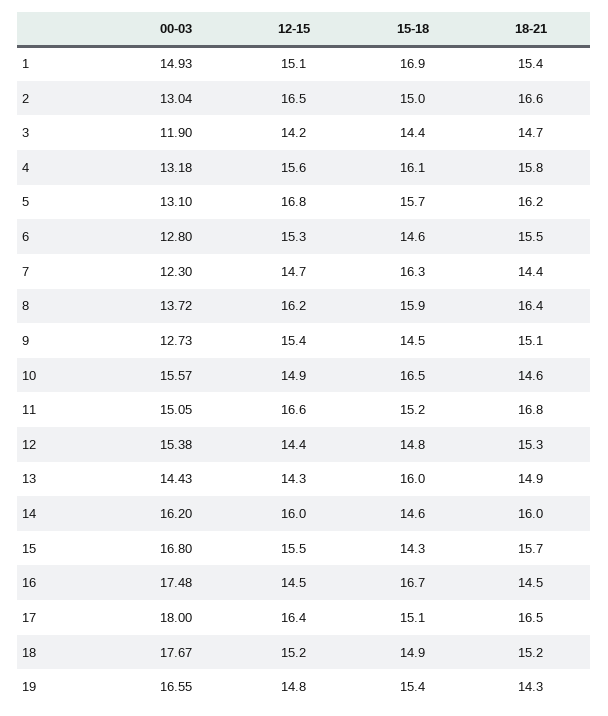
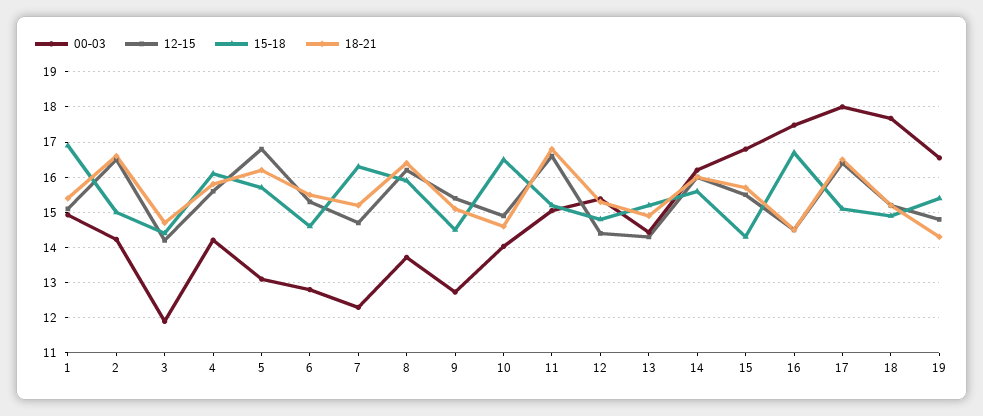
00-03, 2: 13.04 -> 14.2
00-03, 4: 13.18 -> 14.2
18-21, 7: 14.4 -> 15.2
00-03, 10: 15.57 -> 14
15-18, 13: 16 -> 15.2
15-18, 14: 14.6 -> 15.6

